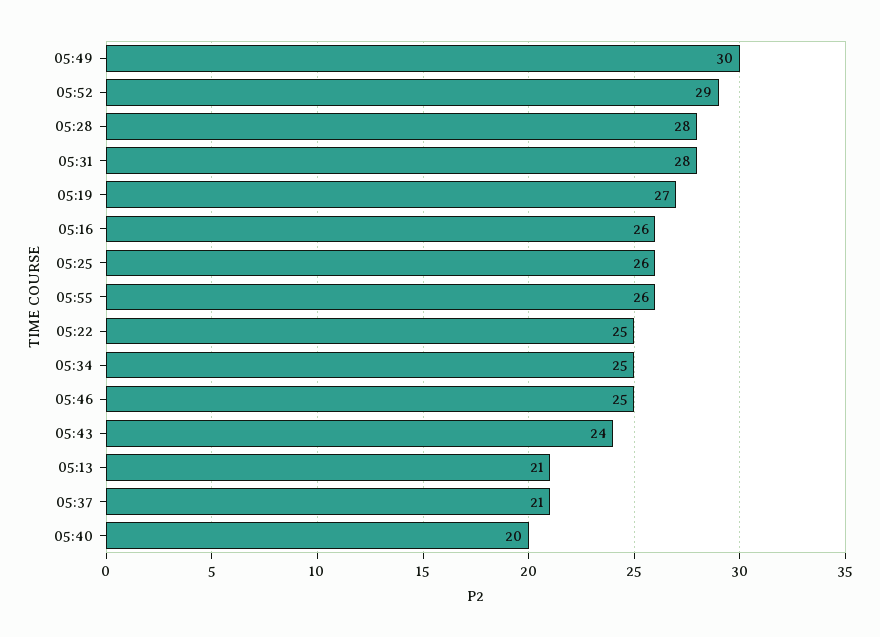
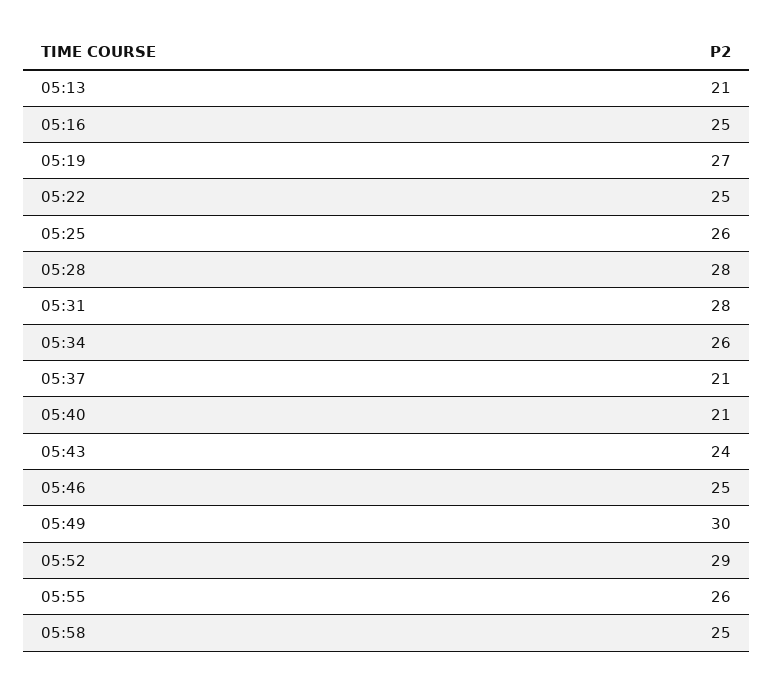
05:16: 26 -> 25
05:34: 25 -> 26
05:40: 20 -> 21
05:58: none -> 25

